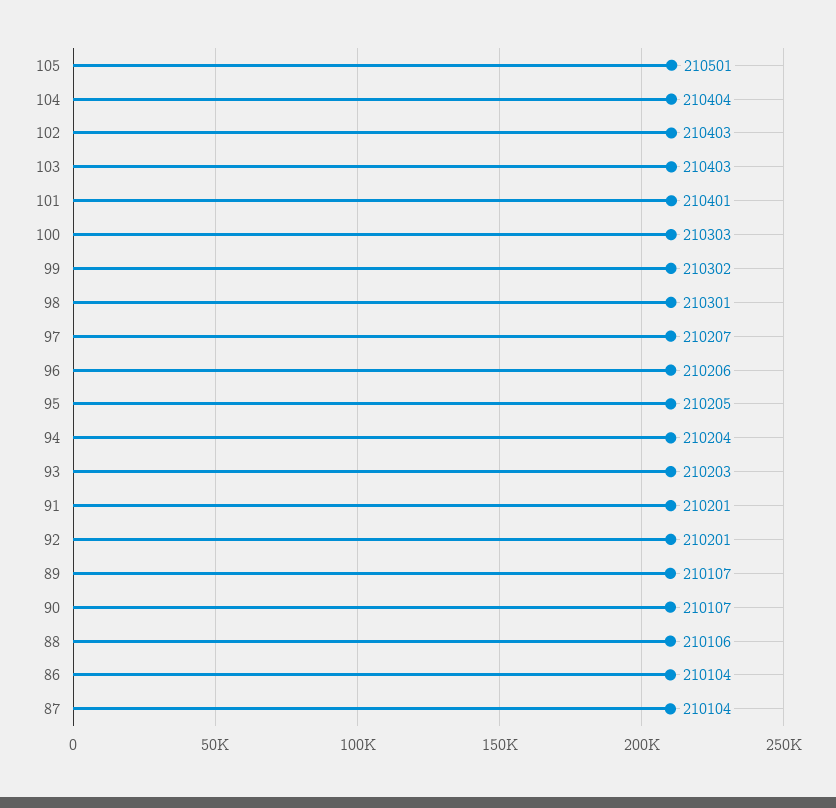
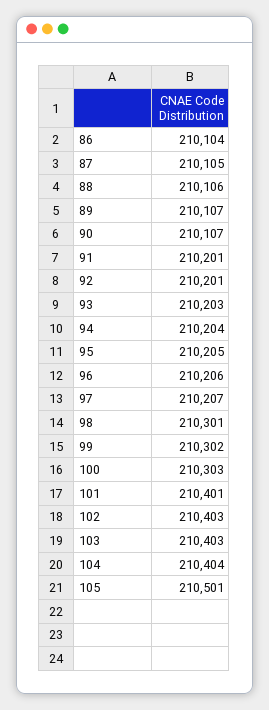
87: 210104 -> 210105

